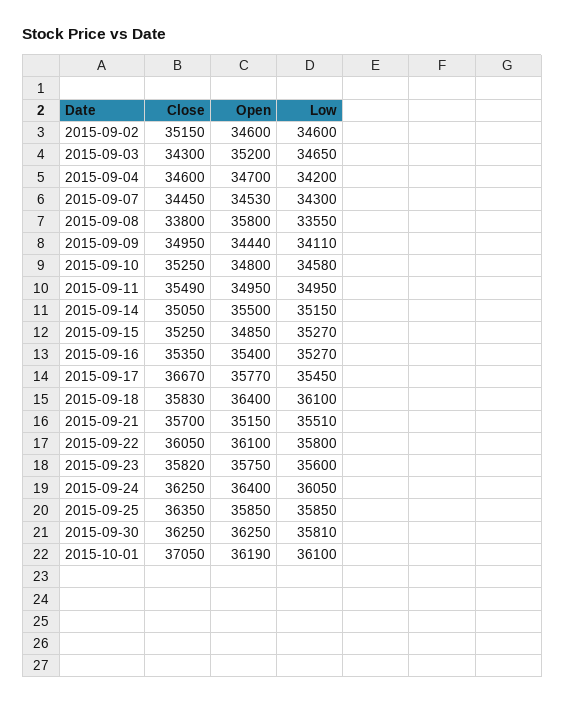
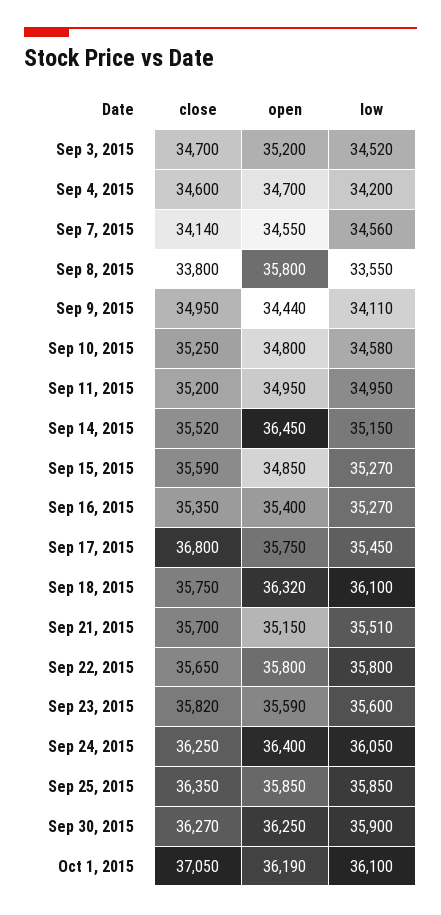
Close, 2015-09-02: 35150 -> none
Open, 2015-09-02: 34600 -> none
Low, 2015-09-02: 34600 -> none
Close, 2015-09-03: 34300 -> 34700
Low, 2015-09-03: 34650 -> 34520
Close, 2015-09-07: 34450 -> 34140
Open, 2015-09-07: 34530 -> 34550
Low, 2015-09-07: 34300 -> 34560
Close, 2015-09-11: 35490 -> 35200
Close, 2015-09-14: 35050 -> 35520
Open, 2015-09-14: 35500 -> 36450
Close, 2015-09-15: 35250 -> 35590
Close, 2015-09-17: 36670 -> 36800
Open, 2015-09-17: 35770 -> 35750
Close, 2015-09-18: 35830 -> 35750
Open, 2015-09-18: 36400 -> 36320
Close, 2015-09-22: 36050 -> 35650
Open, 2015-09-22: 36100 -> 35800
Open, 2015-09-23: 35750 -> 35590
Close, 2015-09-30: 36250 -> 36270
Low, 2015-09-30: 35810 -> 35900

